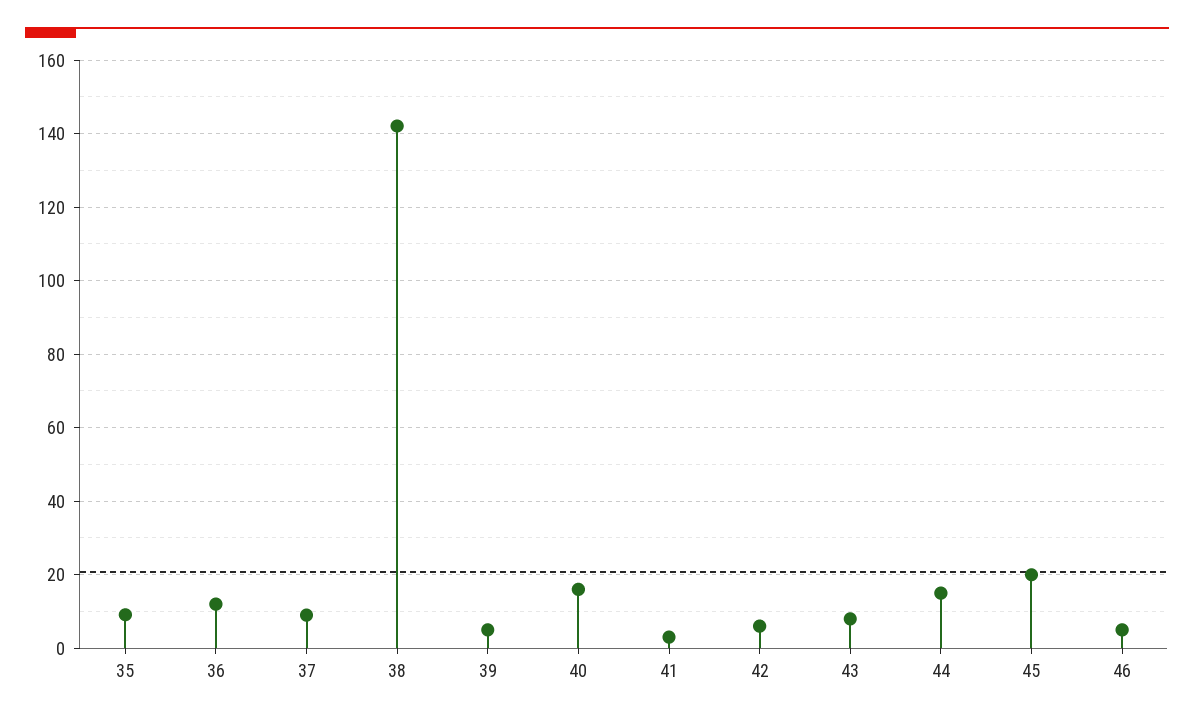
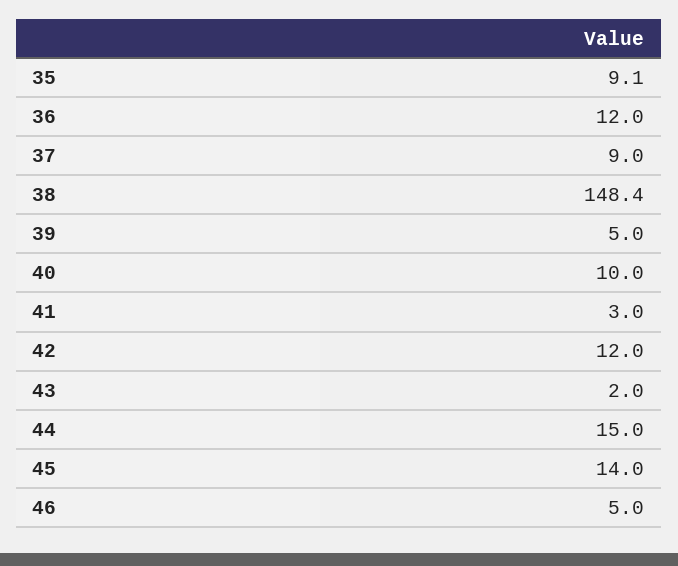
38: 142 -> 148.4
40: 16 -> 10
42: 6 -> 12
43: 8 -> 2
45: 20 -> 14

